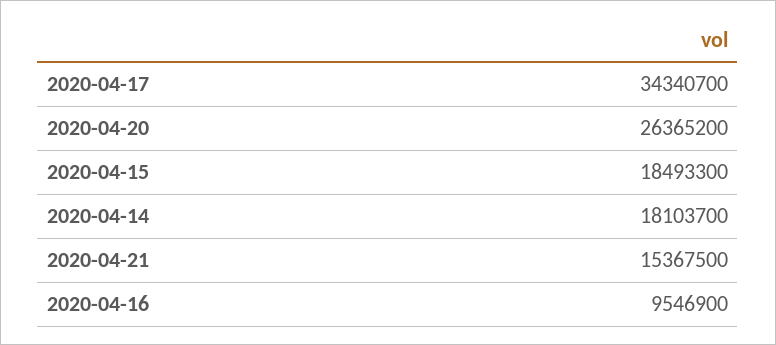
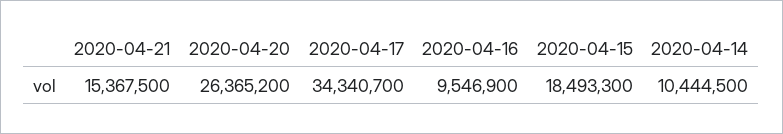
2020-04-14: 18103700 -> 10444500

